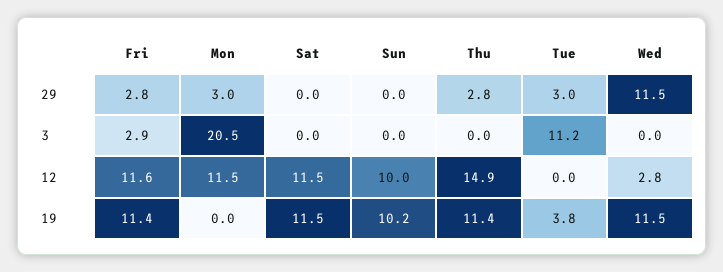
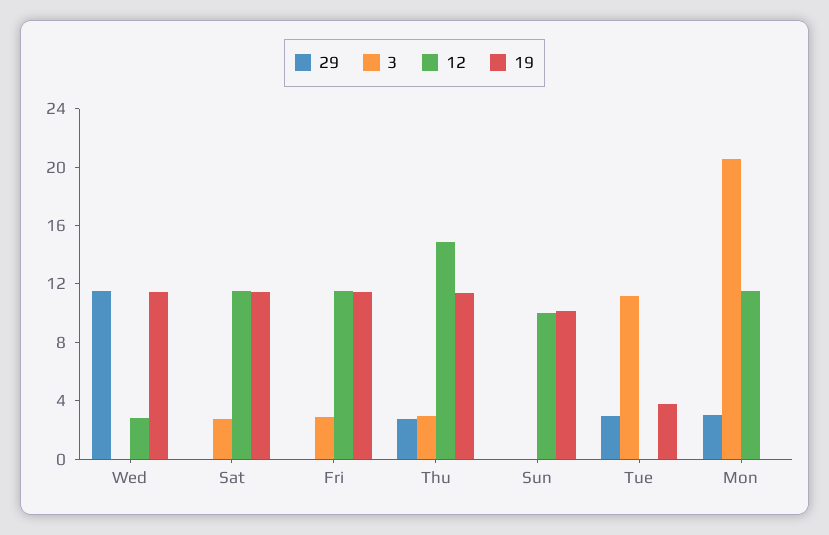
29, Fri: 2.8 -> 0
3, Sat: 0 -> 3
3, Thu: 0 -> 3

